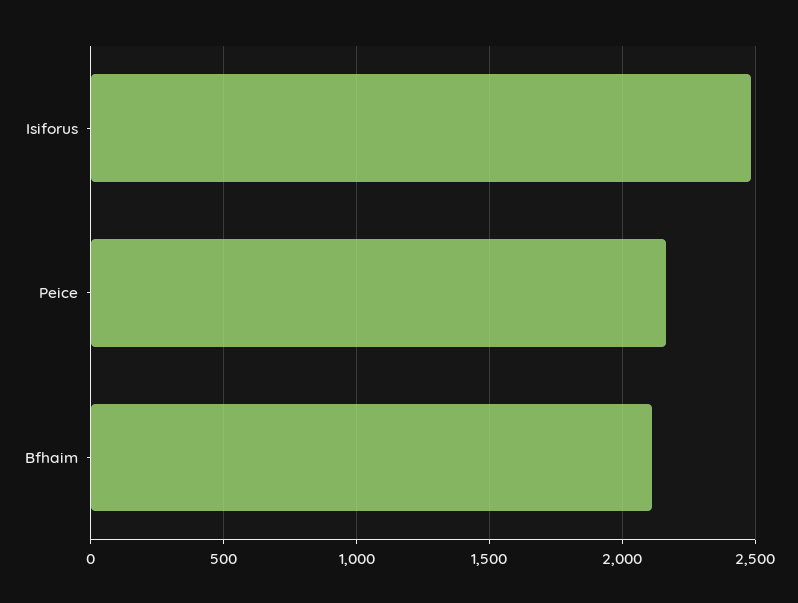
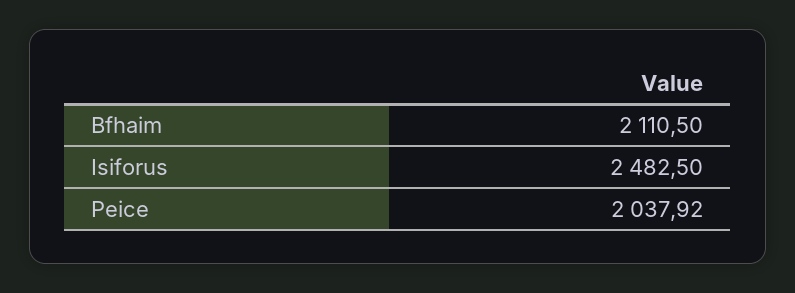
Peice: 2150 -> 2037.92

